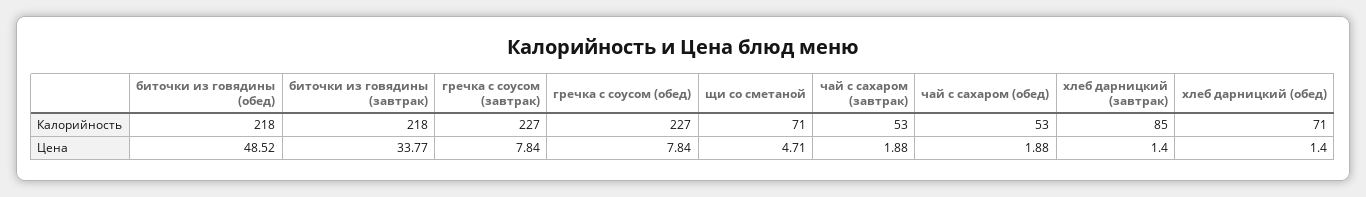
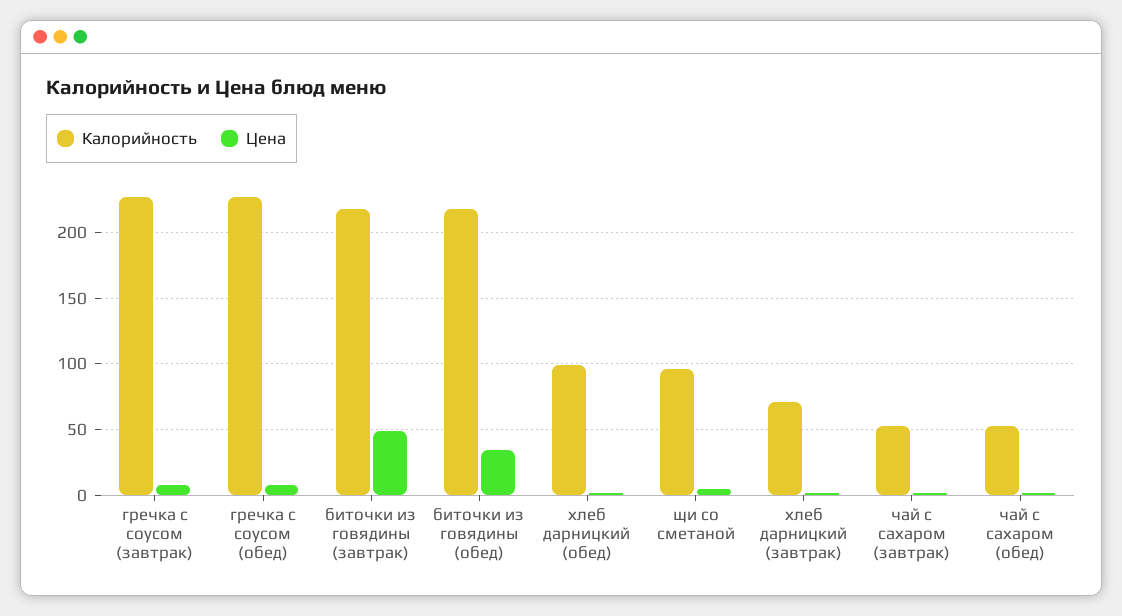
Калорийность, щи со сметаной: 71 -> 95
Калорийность, хлеб дарницкий (завтрак): 85 -> 70
Калорийность, хлеб дарницкий (обед): 71 -> 100
Цена, биточки из говядины (обед): 48.52 -> 35
Цена, биточки из говядины (завтрак): 33.77 -> 50

